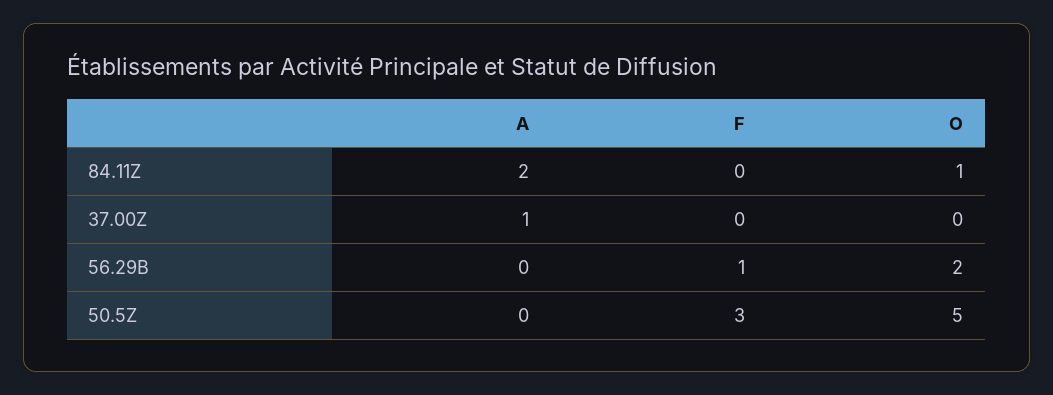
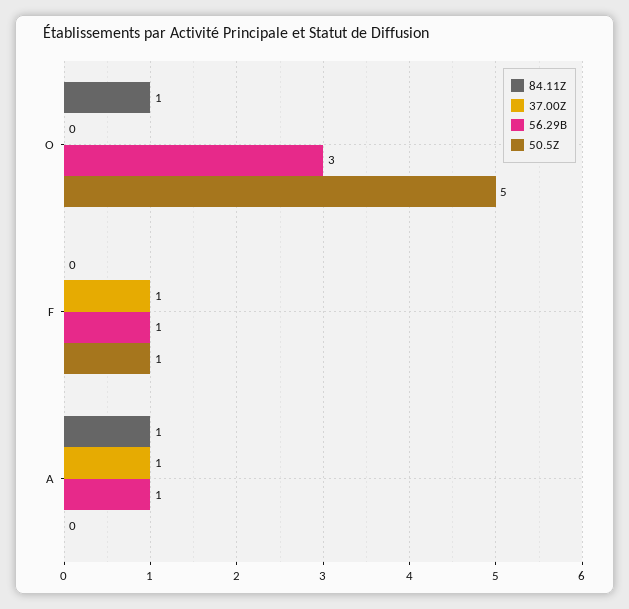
84.11Z, A: 2 -> 1
37.00Z, F: 0 -> 1
56.29B, A: 0 -> 1
56.29B, O: 2 -> 3
50.5Z, F: 3 -> 1

